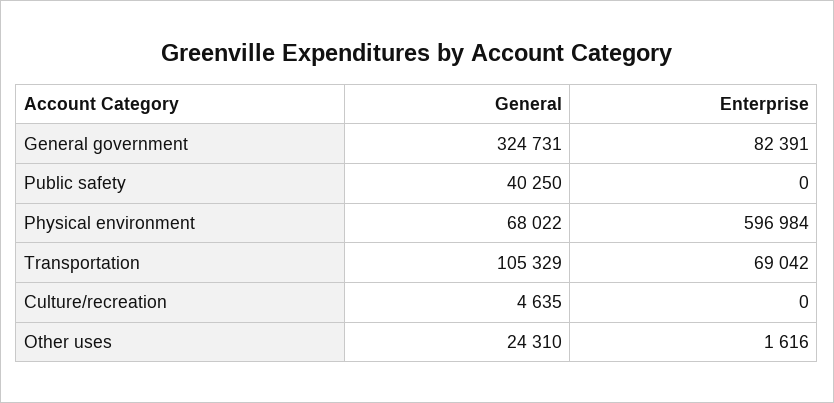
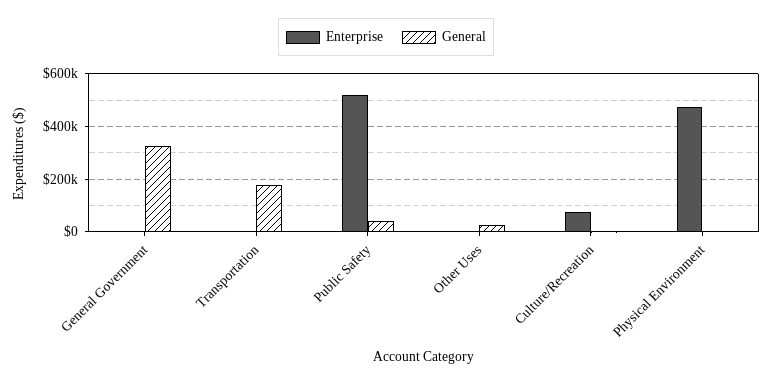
Enterprise, General government: 82391 -> 0
Enterprise, Public safety: 0 -> 525000
General, Physical environment: 68022 -> 0
Enterprise, Physical environment: 596984 -> 475000
General, Transportation: 105329 -> 175000
Enterprise, Transportation: 69042 -> 0
Enterprise, Culture/recreation: 0 -> 75000

